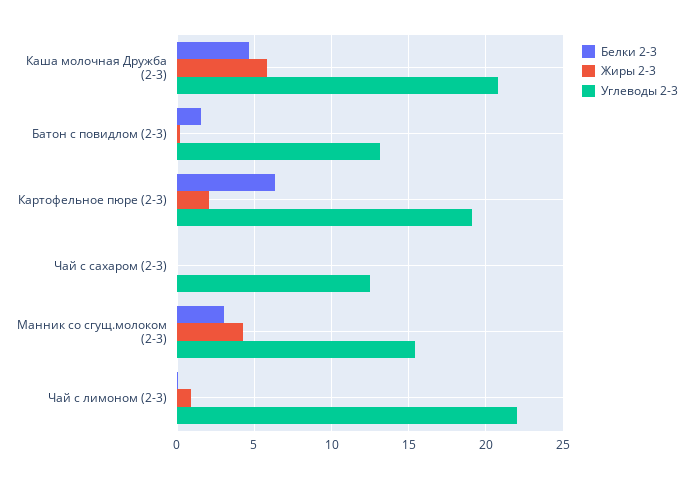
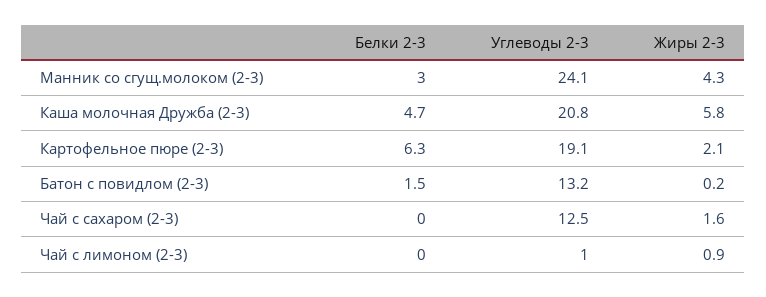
Жиры 2-3, Чай с сахаром (2-3): 0 -> 1.6
Углеводы 2-3, Манник со сгущ.молоком (2-3): 15.5 -> 24.1
Углеводы 2-3, Чай с лимоном (2-3): 22 -> 1

